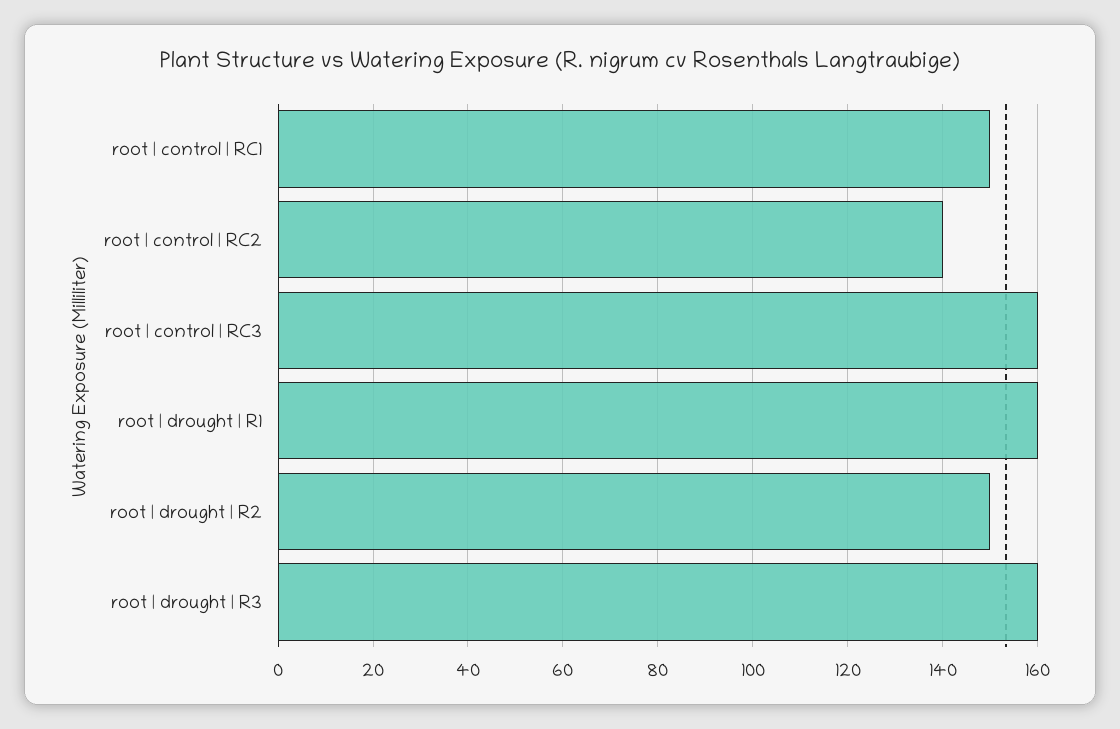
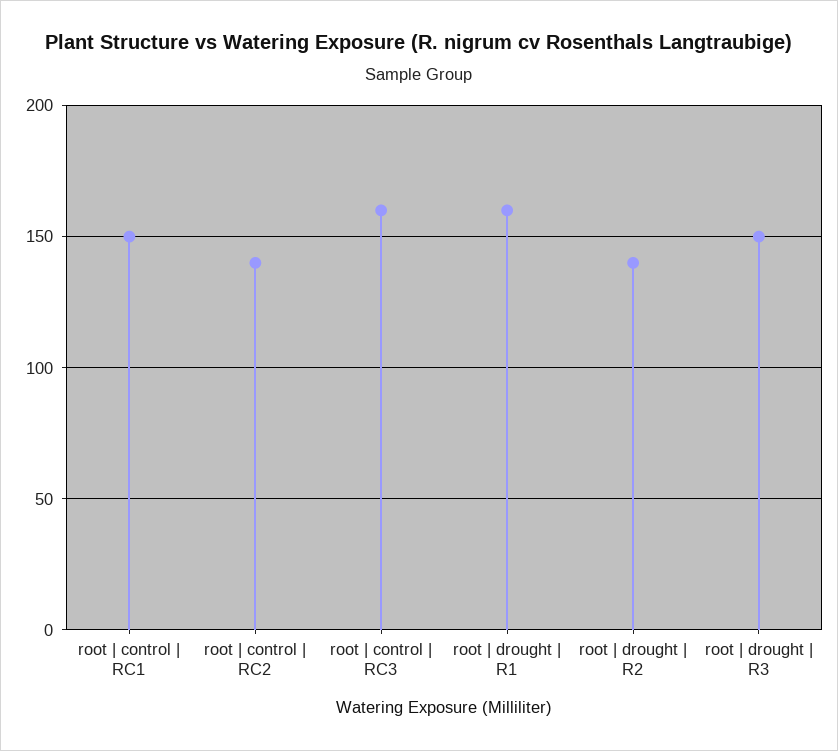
root | drought | R2: 150 -> 140
root | drought | R3: 160 -> 150

